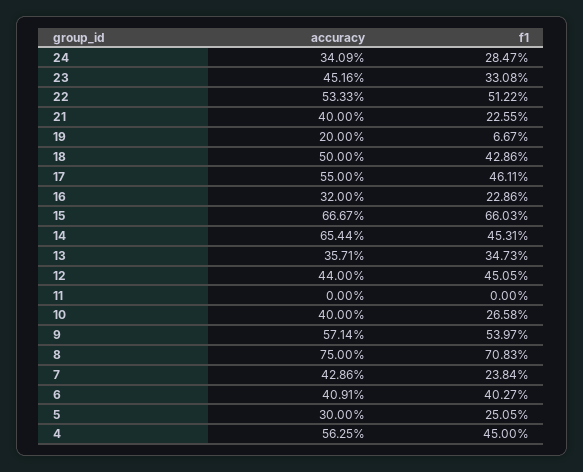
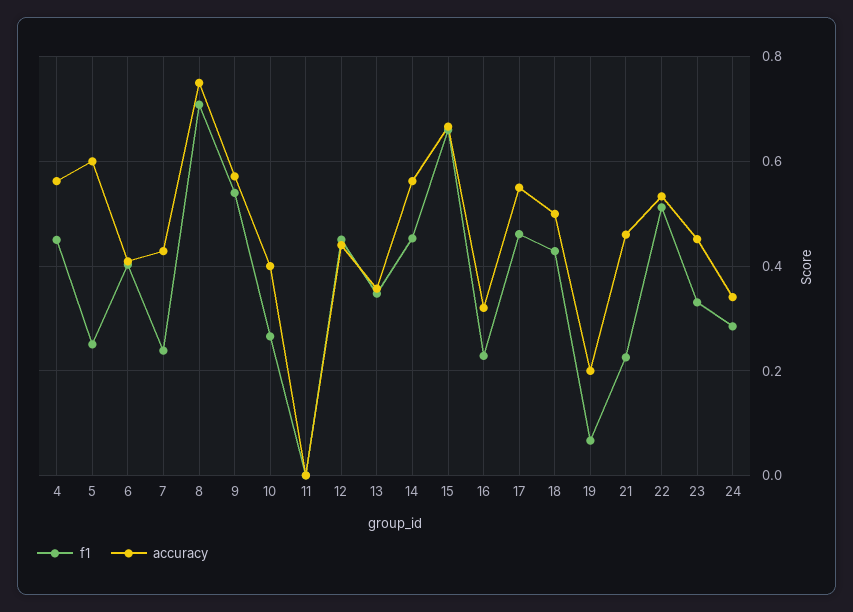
accuracy, 21: 0.4 -> 0.46
accuracy, 14: 0.6544 -> 0.56
accuracy, 5: 0.3 -> 0.6

